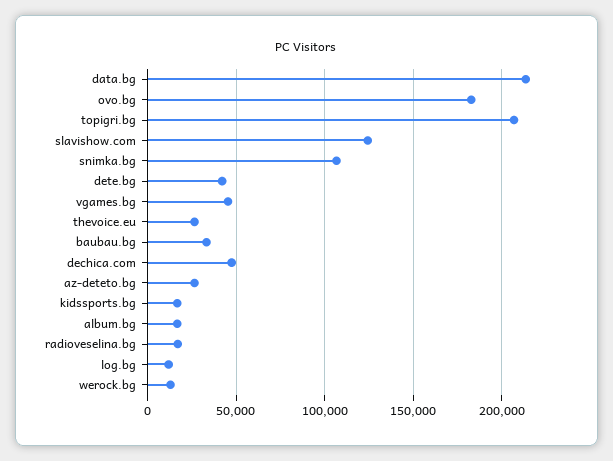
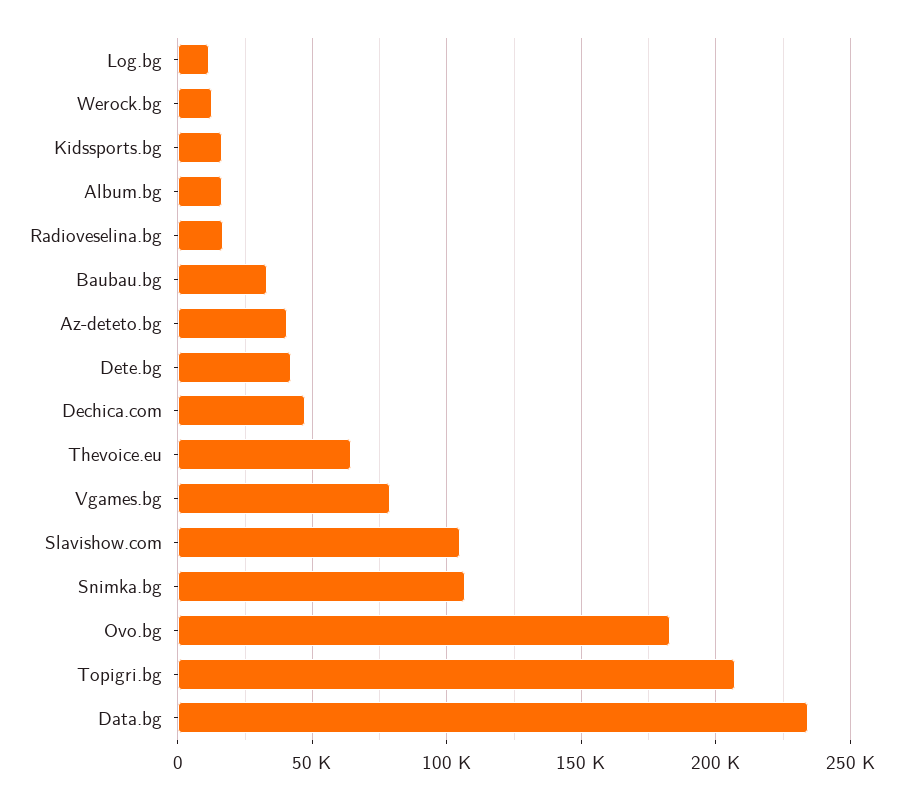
data.bg: 215000 -> 235000
slavishow.com: 125000 -> 105000
vgames.bg: 45000 -> 80000
thevoice.eu: 25000 -> 65000
az-deteto.bg: 25000 -> 40000

